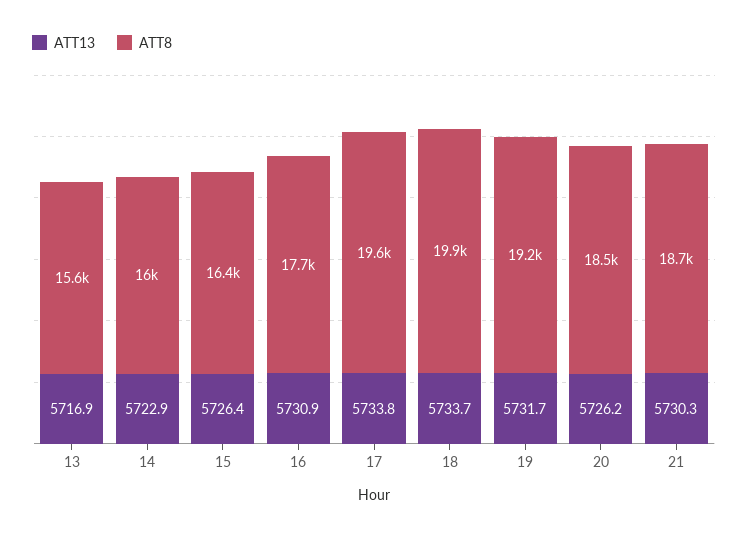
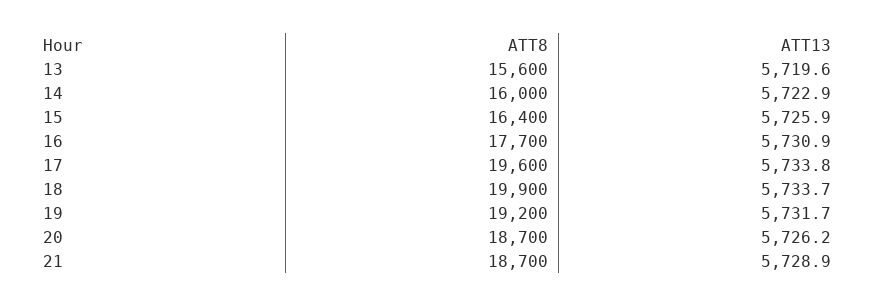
ATT13, 13: 5716.9 -> 5719.6
ATT13, 15: 5726.4 -> 5725.9
ATT8, 20: 18500 -> 18700
ATT13, 21: 5730.3 -> 5728.9

